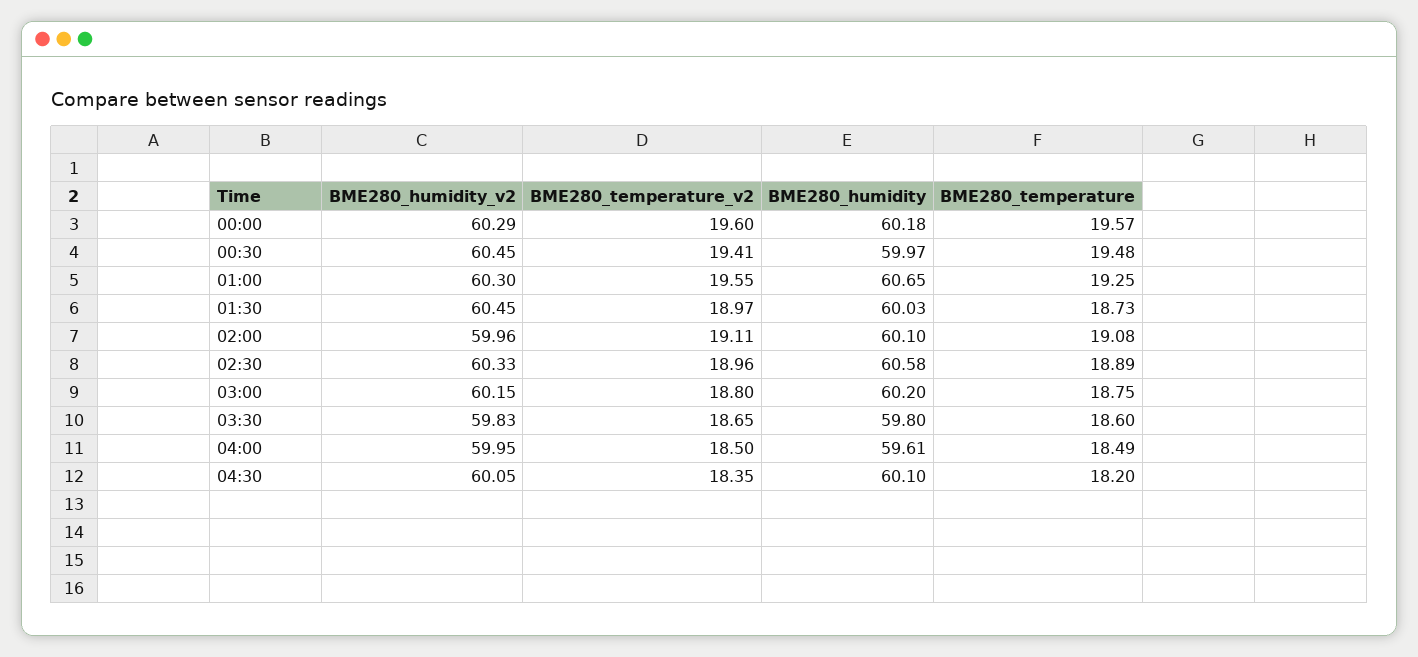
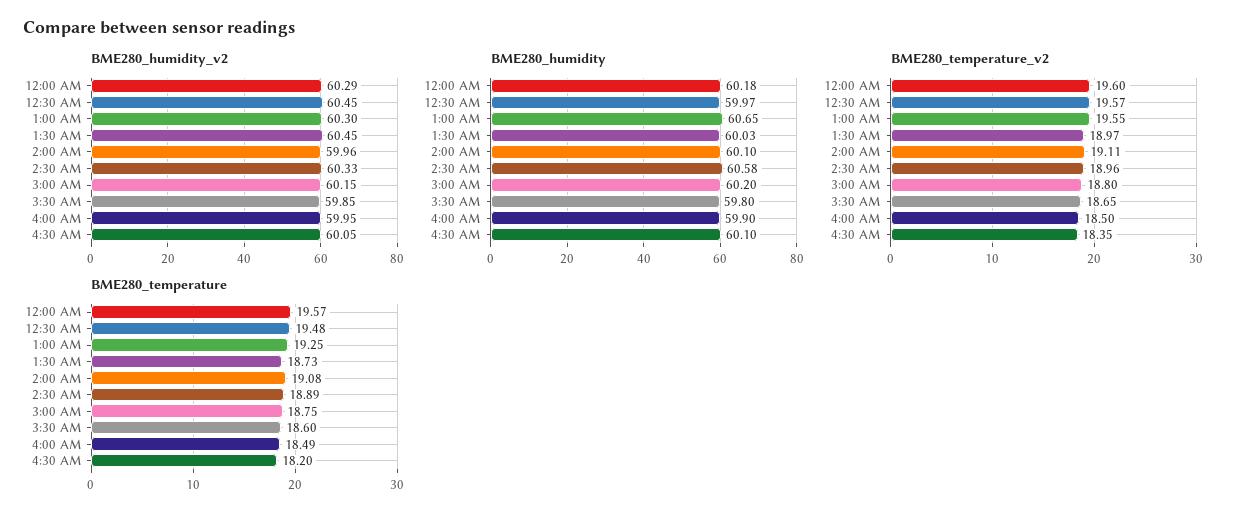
BME280_temperature_v2, 00:30: 19.41 -> 19.57
BME280_humidity_v2, 03:30: 59.83 -> 59.85
BME280_humidity, 04:00: 59.61 -> 59.9

